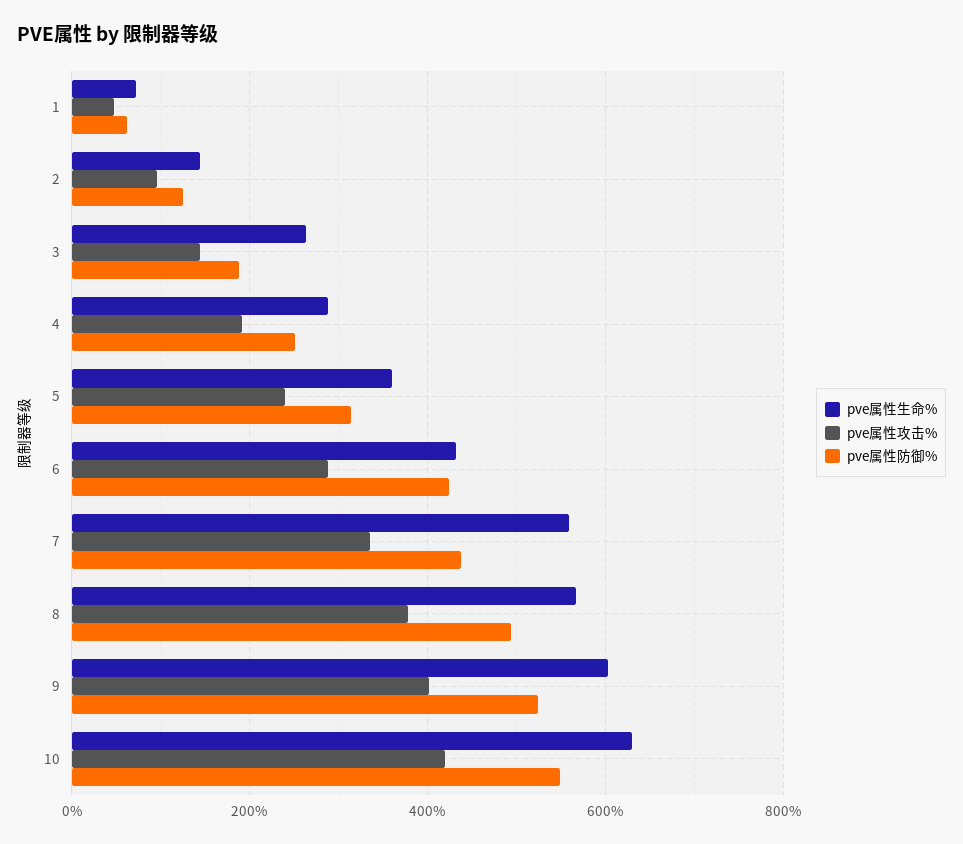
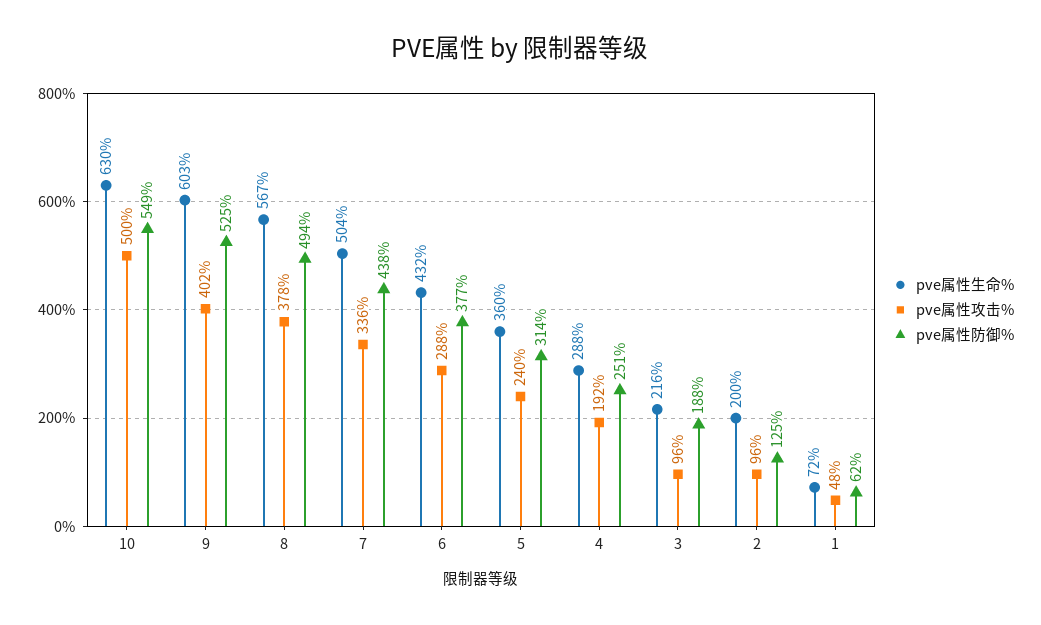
pve属性生命%, 2: 140 -> 200
pve属性生命%, 3: 260 -> 216
pve属性攻击%, 3: 140 -> 96
pve属性防御%, 6: 420 -> 377
pve属性生命%, 7: 560 -> 504
pve属性攻击%, 10: 420 -> 500

